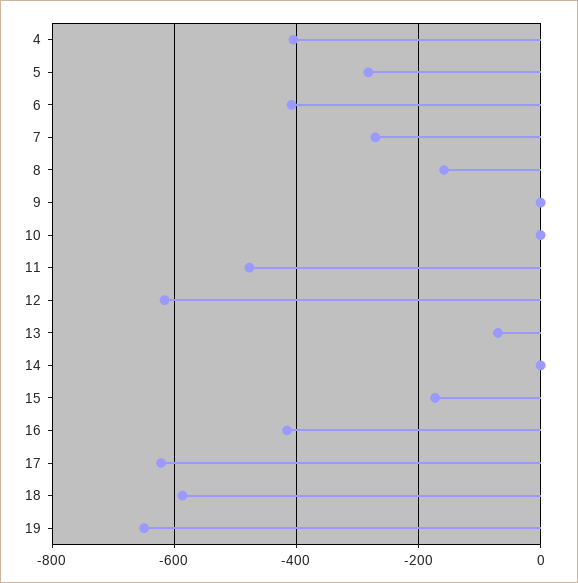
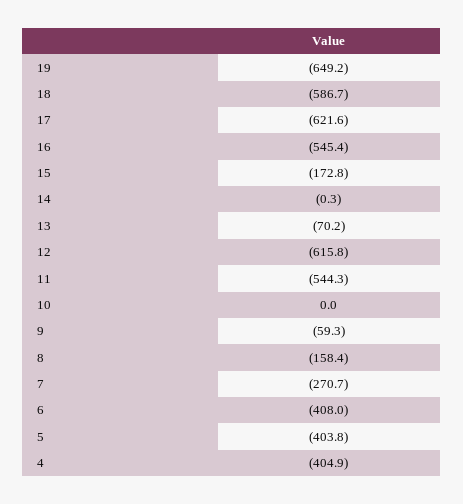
5: -280 -> -403.8
9: 0 -> -59.3
11: -480 -> -544.3
16: -420 -> -545.4

